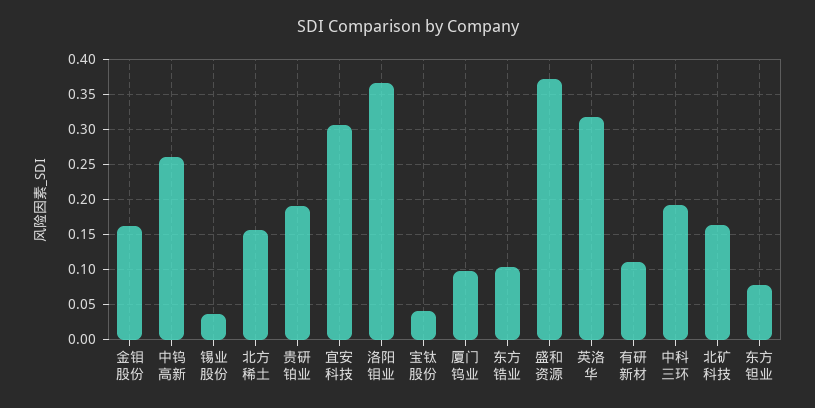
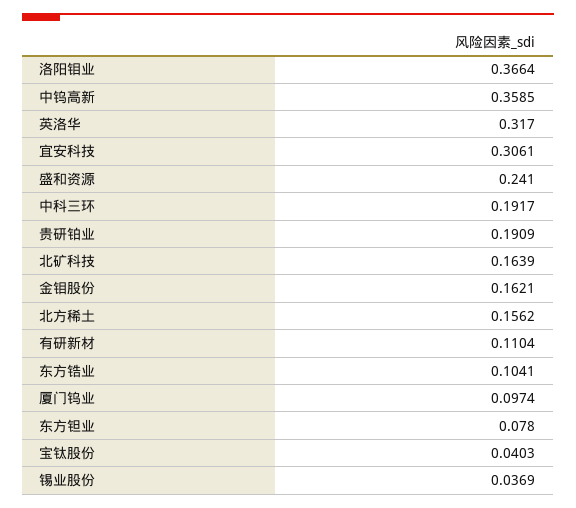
中钨高新: 0.26 -> 0.3585
盛和资源: 0.37 -> 0.241

